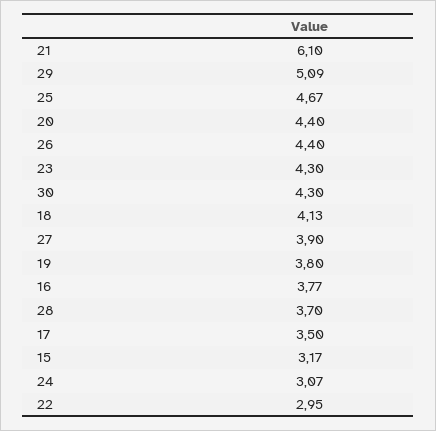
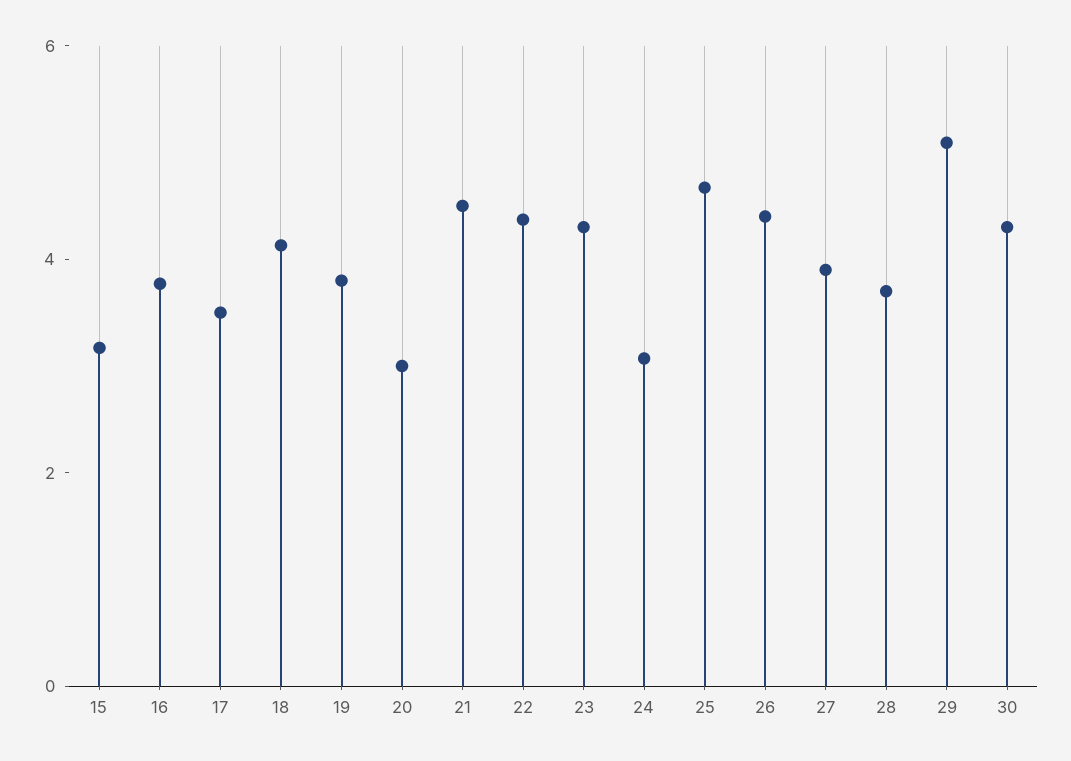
21: 6.1 -> 4.5
20: 4.4 -> 3
22: 2.95 -> 4.5

